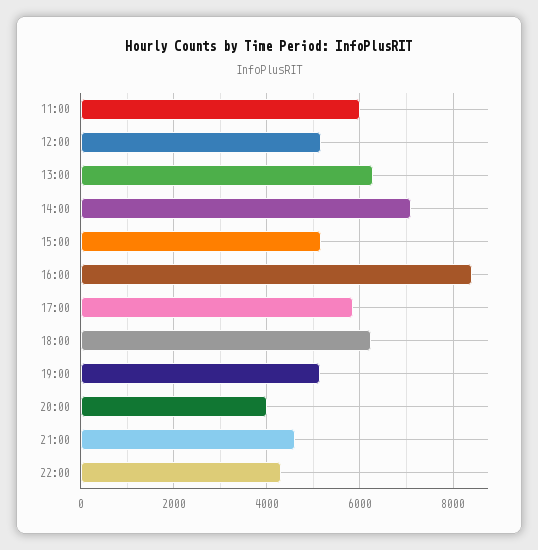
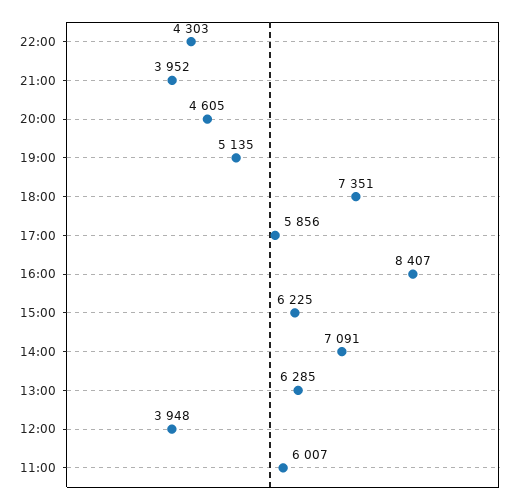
12:00: 5200 -> 3948
15:00: 5200 -> 6225
18:00: 6200 -> 7351
20:00: 4000 -> 4605
21:00: 4600 -> 3952

